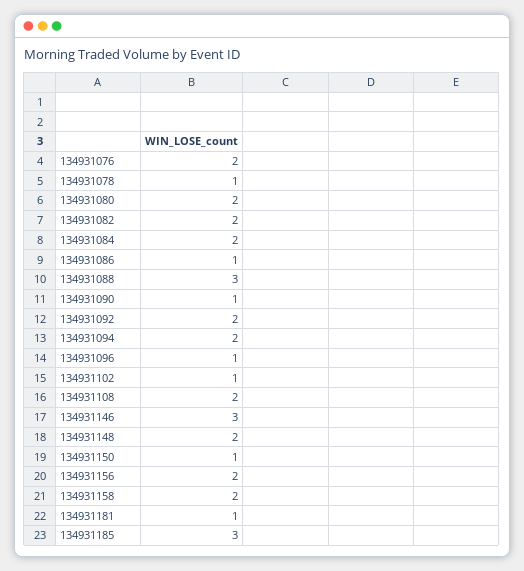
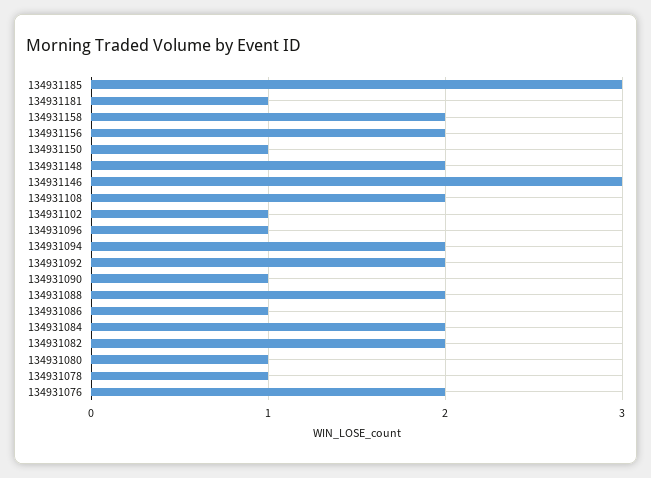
134931080: 2 -> 1
134931088: 3 -> 2

